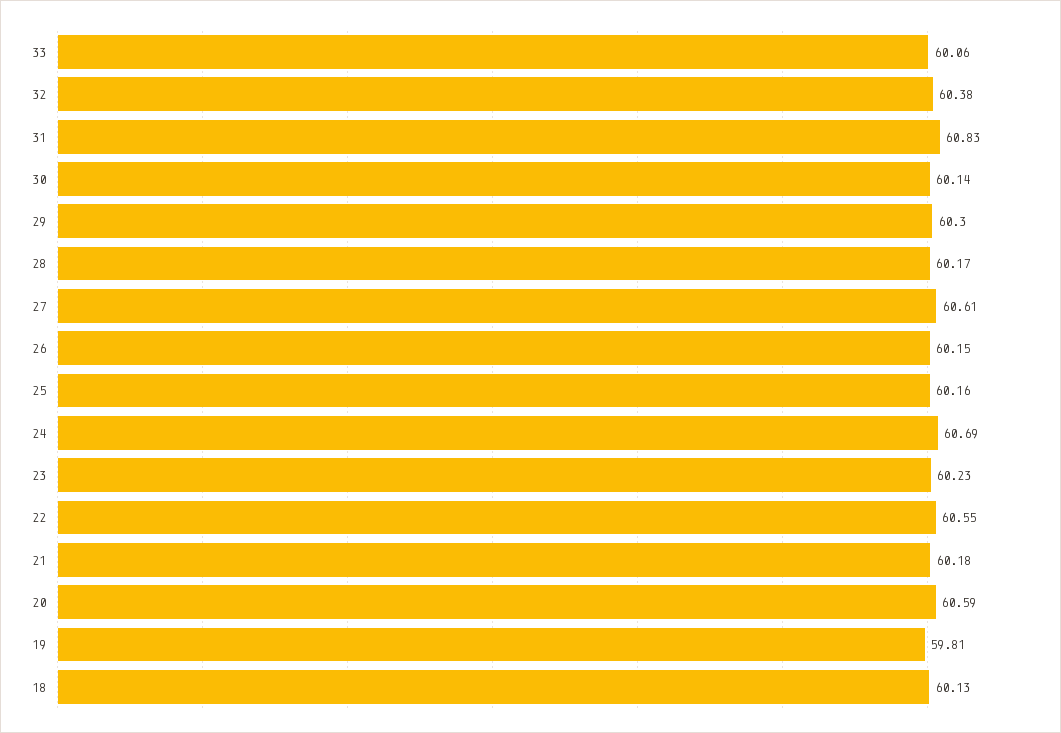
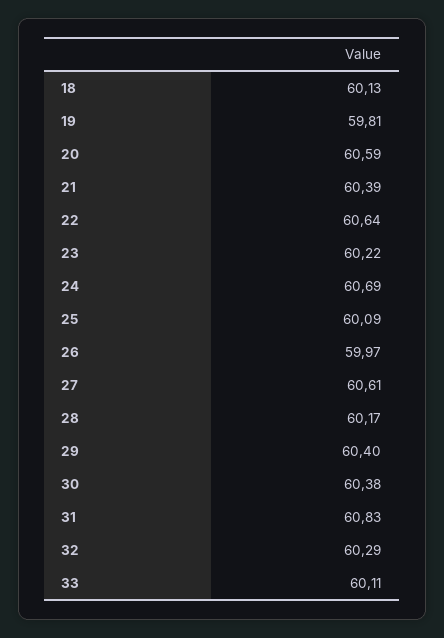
33: 60.06 -> 60.11
32: 60.38 -> 60.29
30: 60.14 -> 60.38
29: 60.3 -> 60.4
26: 60.15 -> 59.97
25: 60.16 -> 60.09
23: 60.23 -> 60.22
22: 60.55 -> 60.64
21: 60.18 -> 60.39

